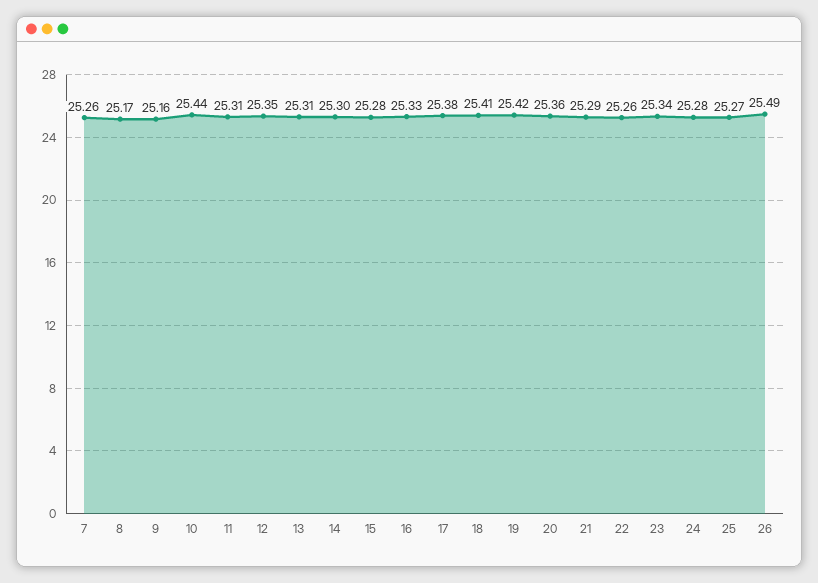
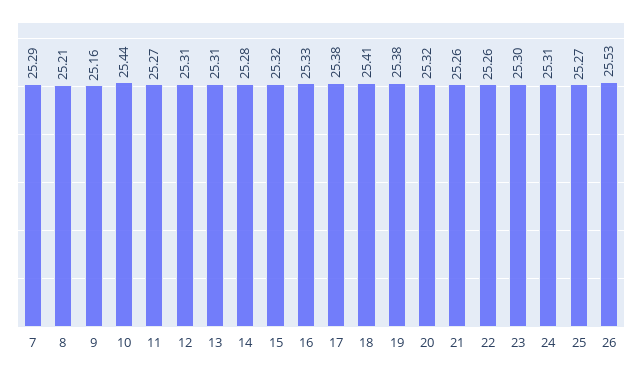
7: 25.26 -> 25.29
8: 25.17 -> 25.21
11: 25.31 -> 25.27
12: 25.35 -> 25.31
14: 25.3 -> 25.28
15: 25.28 -> 25.32
19: 25.42 -> 25.38
20: 25.36 -> 25.32
21: 25.29 -> 25.26
23: 25.34 -> 25.3
24: 25.28 -> 25.31
26: 25.49 -> 25.53

